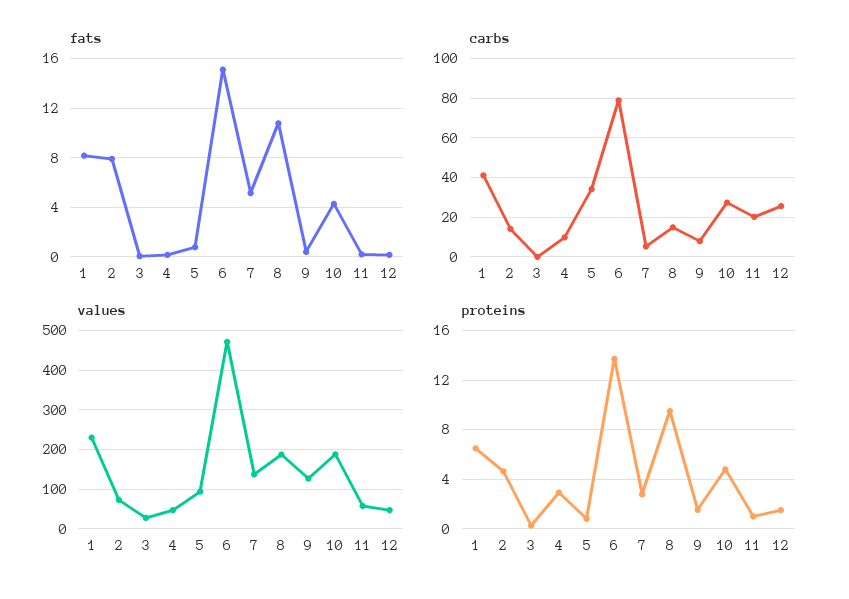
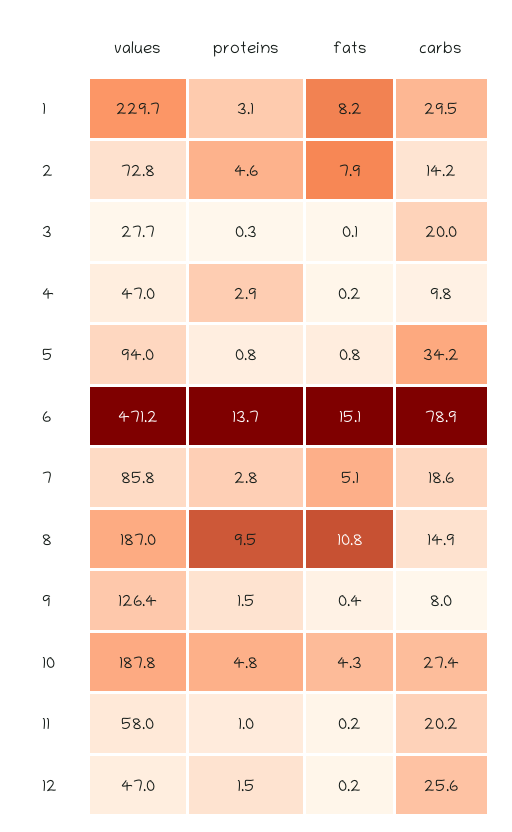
carbs, 1: 40 -> 29.5
carbs, 3: 0 -> 20
carbs, 7: 5 -> 18.6
values, 7: 140 -> 85.8
proteins, 1: 6.5 -> 3.1

